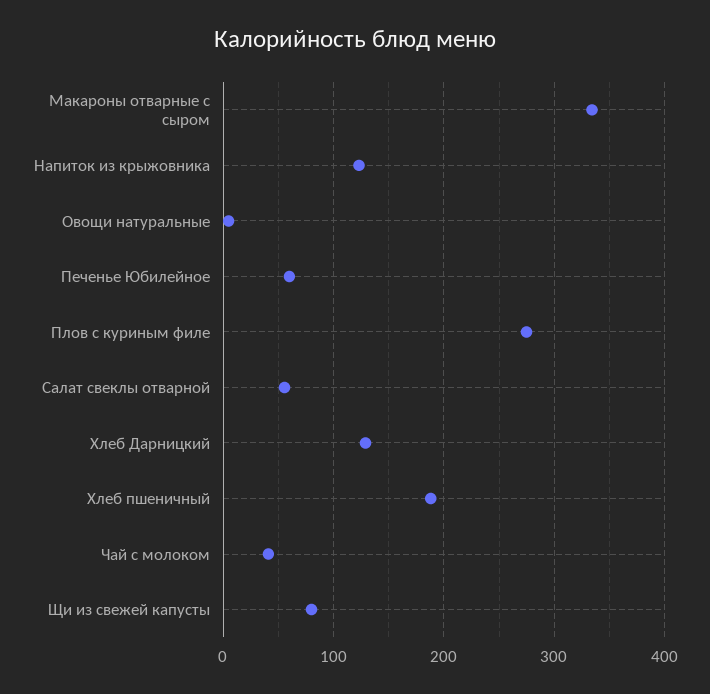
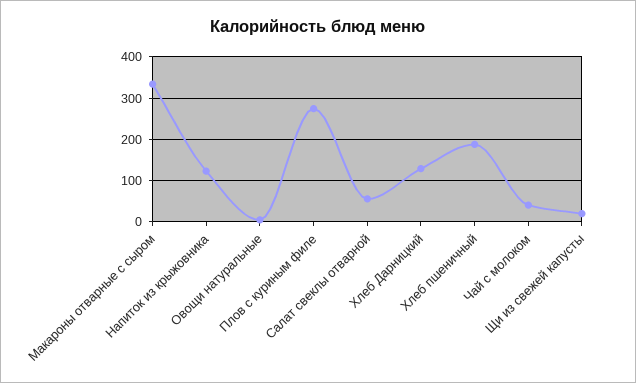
Печенье Юбилейное: 60 -> none
Щи из свежей капусты: 80 -> 20

